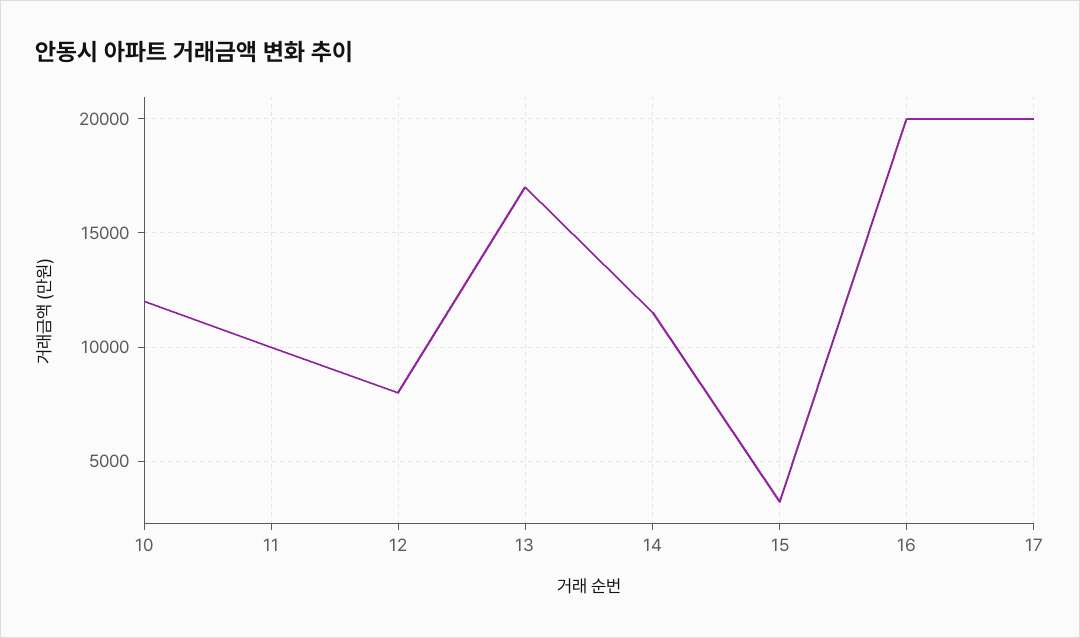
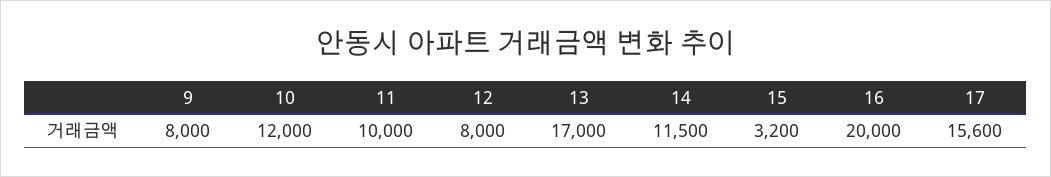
17: 20000 -> 15600
9: none -> 8000

